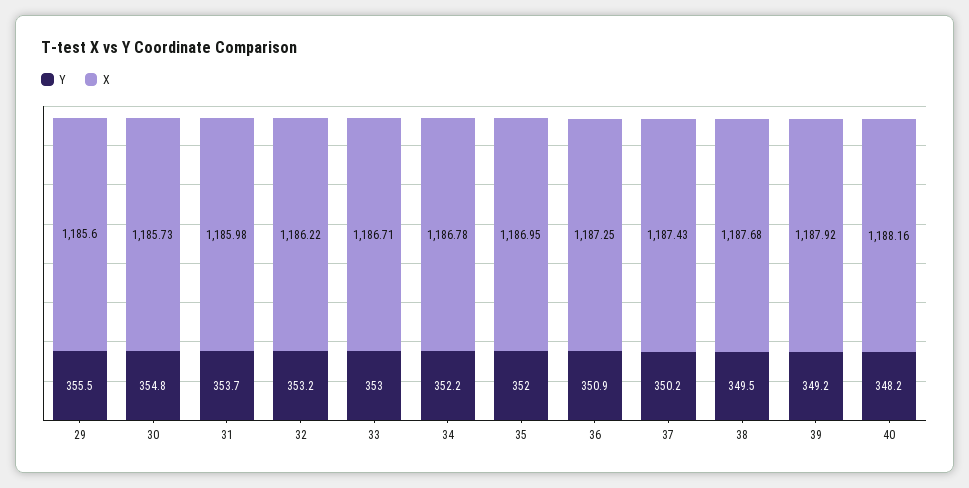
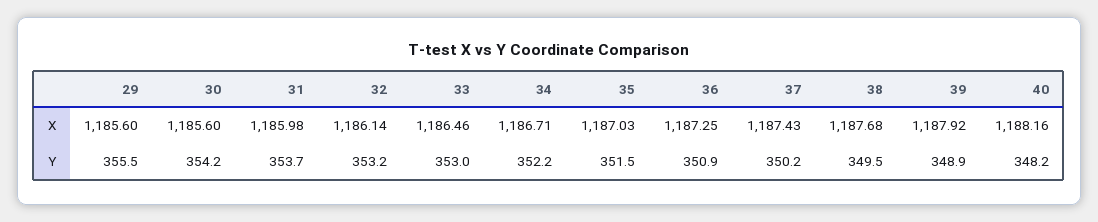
Y, 30: 354.8 -> 354.2
X, 30: 1185.73 -> 1185.6
X, 32: 1186.22 -> 1186.14
X, 33: 1186.71 -> 1186.46
X, 34: 1186.78 -> 1186.71
Y, 35: 352 -> 351.5
X, 35: 1186.95 -> 1187.03
Y, 39: 349.2 -> 348.9

